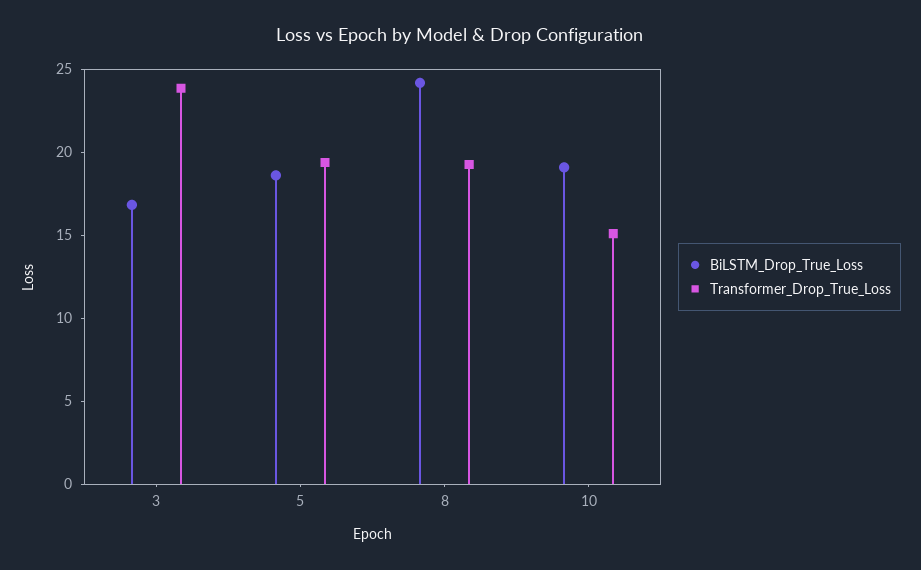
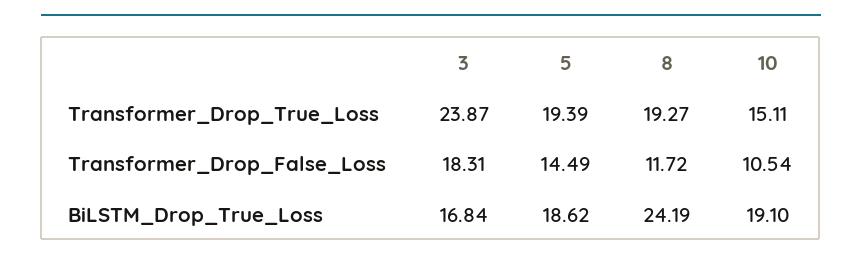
Transformer_Drop_False_Loss, 3: none -> 18.31
Transformer_Drop_False_Loss, 5: none -> 14.49
Transformer_Drop_False_Loss, 8: none -> 11.72
Transformer_Drop_False_Loss, 10: none -> 10.54

